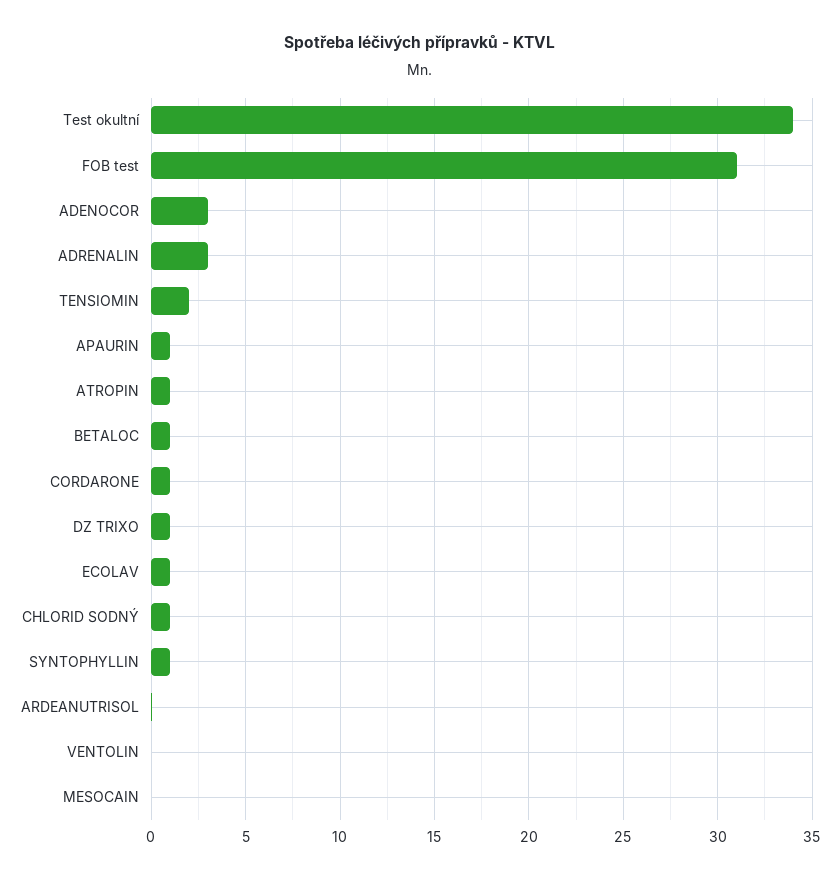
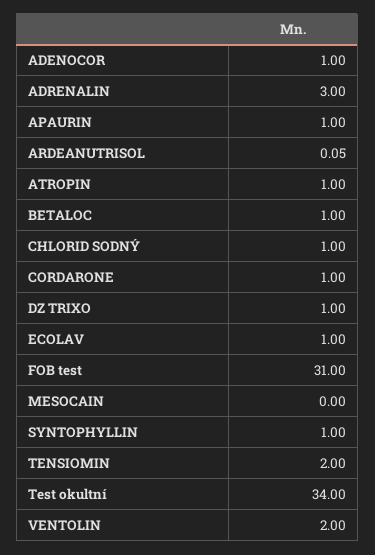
ADENOCOR: 3 -> 1
VENTOLIN: 0 -> 2

